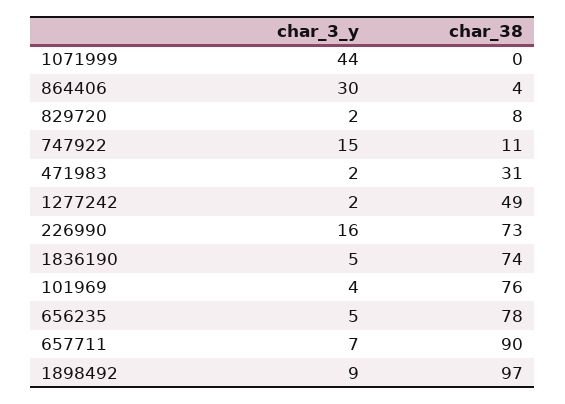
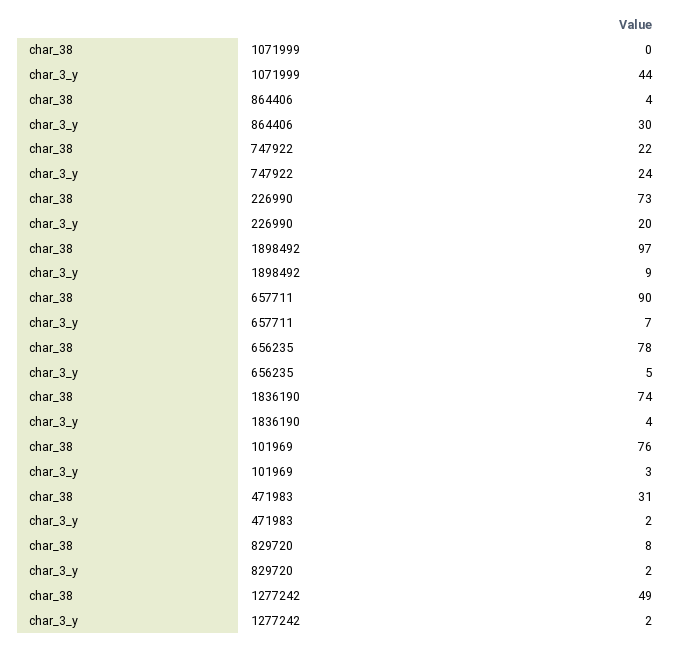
char_3_y, 747922: 15 -> 24
char_38, 747922: 11 -> 22
char_3_y, 226990: 16 -> 20
char_3_y, 1836190: 5 -> 4
char_3_y, 101969: 4 -> 3

